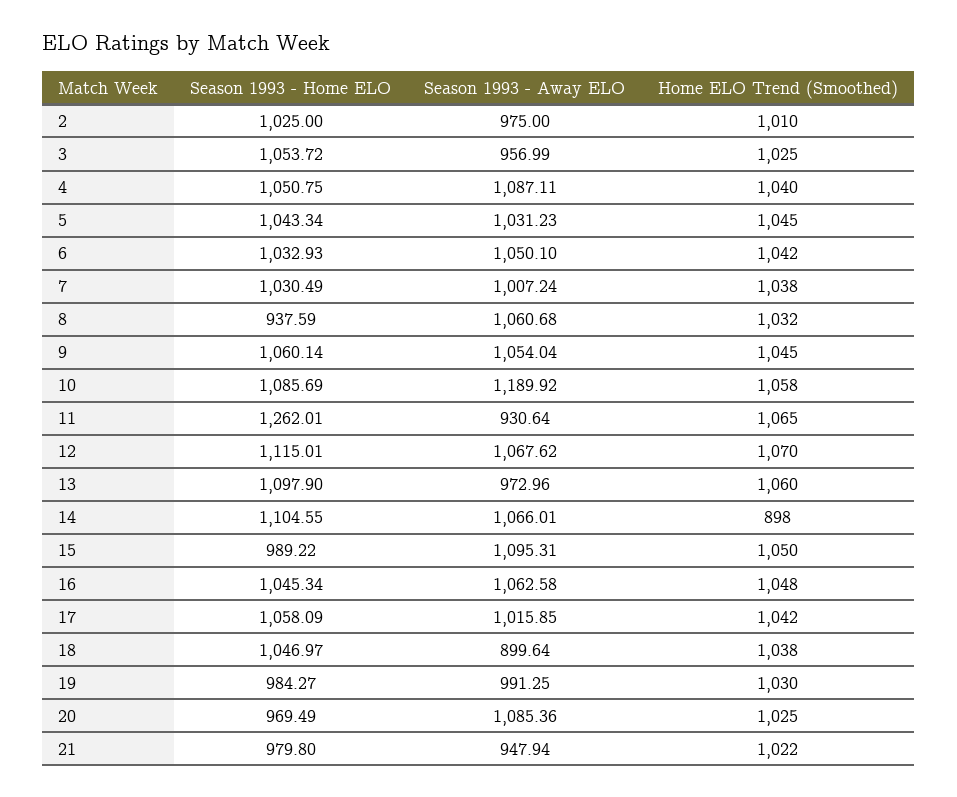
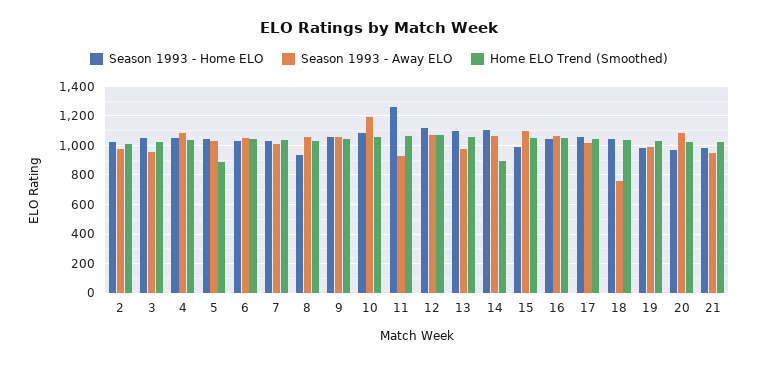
Home ELO Trend (Smoothed), 5: 1045 -> 900
Season 1993 - Away ELO, 18: 899.64 -> 750

